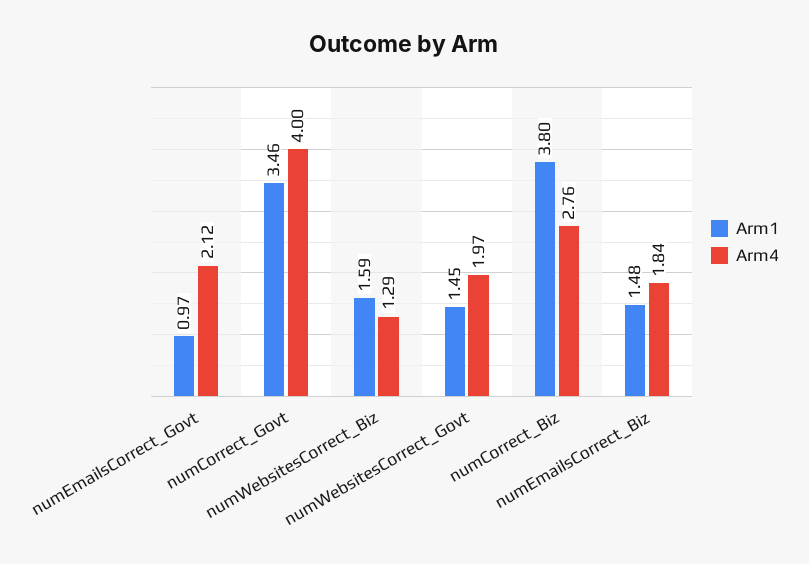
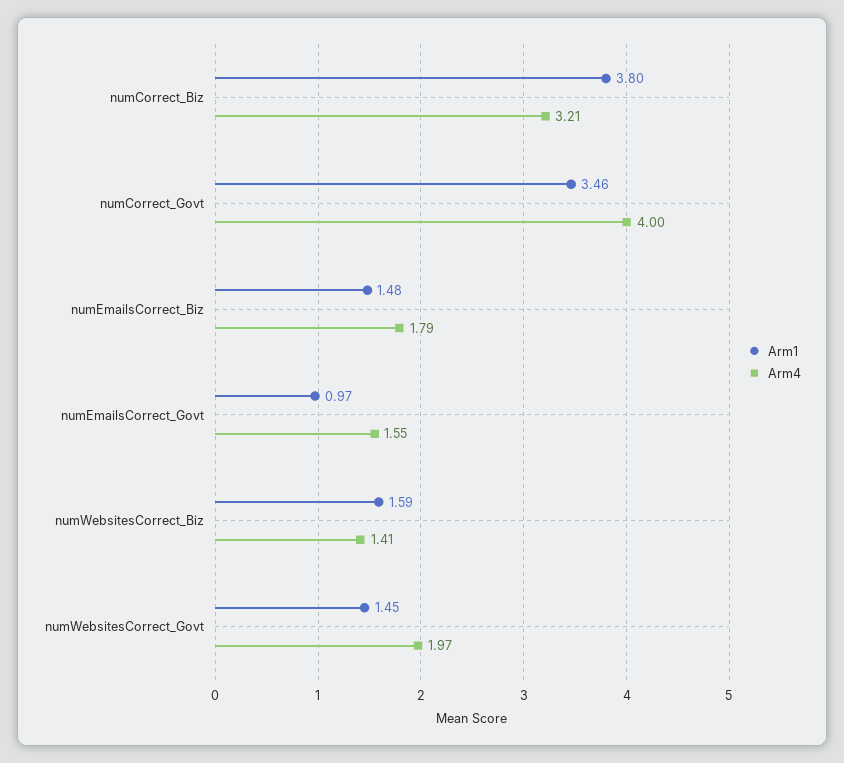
Arm4, numEmailsCorrect_Govt: 2.12 -> 1.55
Arm4, numWebsitesCorrect_Biz: 1.29 -> 1.41
Arm4, numCorrect_Biz: 2.76 -> 3.21
Arm4, numEmailsCorrect_Biz: 1.84 -> 1.79

